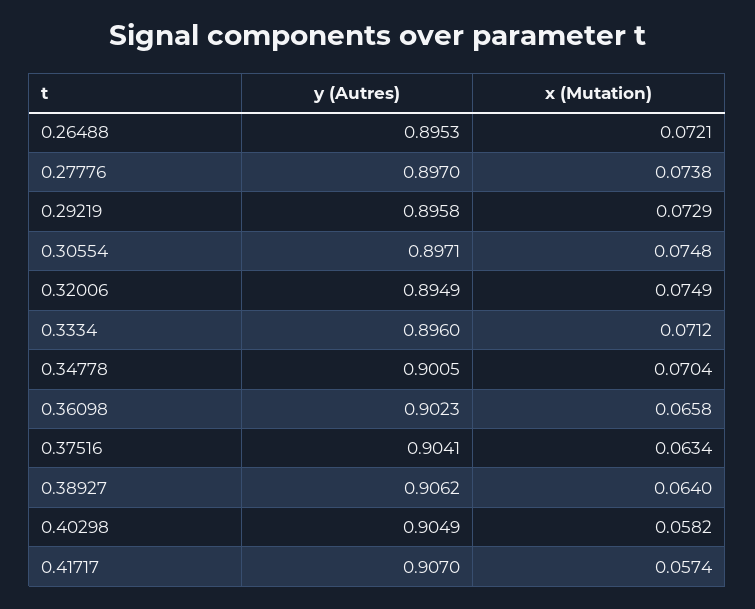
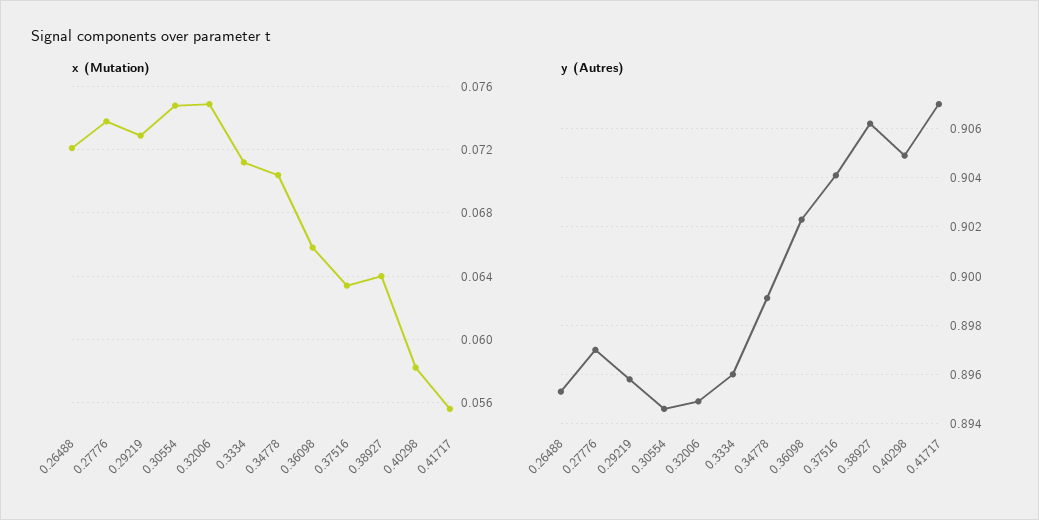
y (Autres), 0.30554: 0.8971 -> 0.8945
y (Autres), 0.34778: 0.9005 -> 0.899
x (Mutation), 0.41717: 0.0574 -> 0.0555

